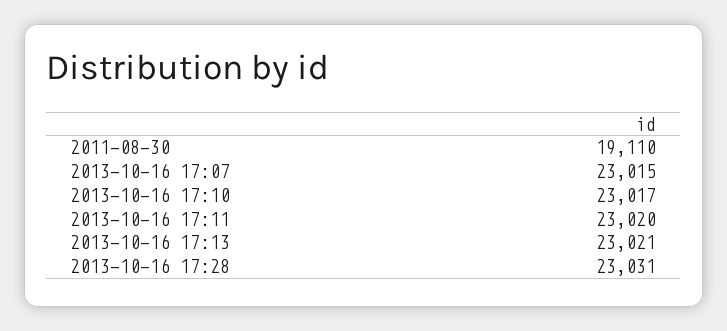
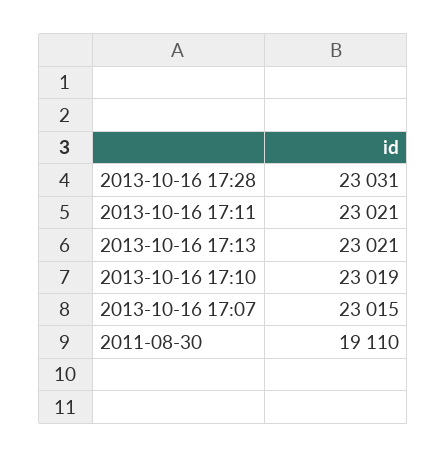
2013-10-16 17:10: 23017 -> 23019
2013-10-16 17:11: 23020 -> 23021

